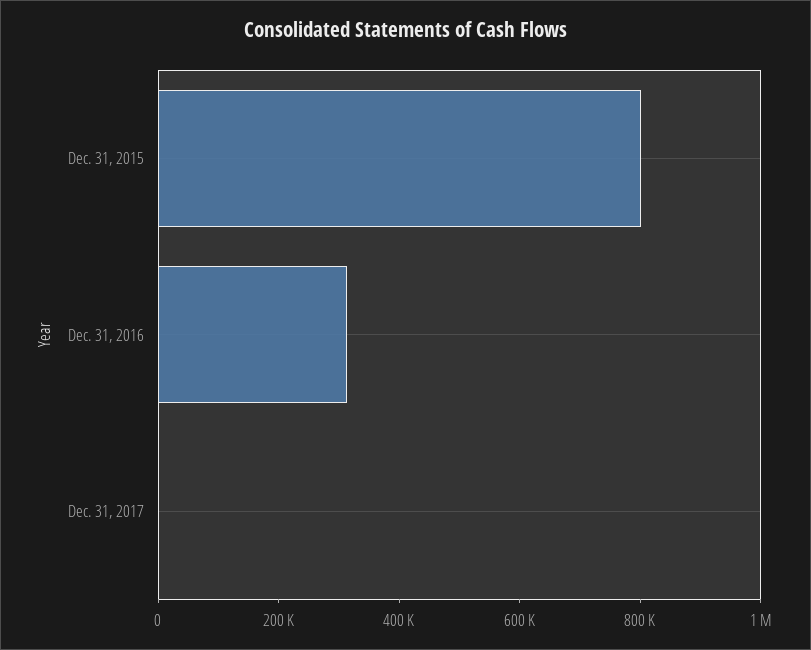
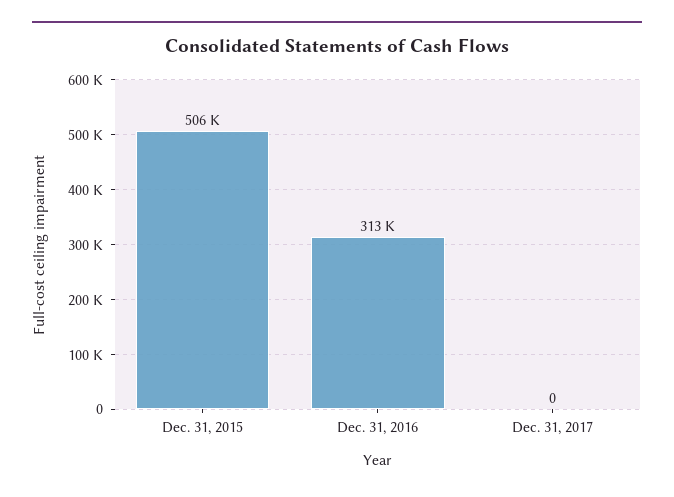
Dec. 31, 2015: 800000 -> 506000

